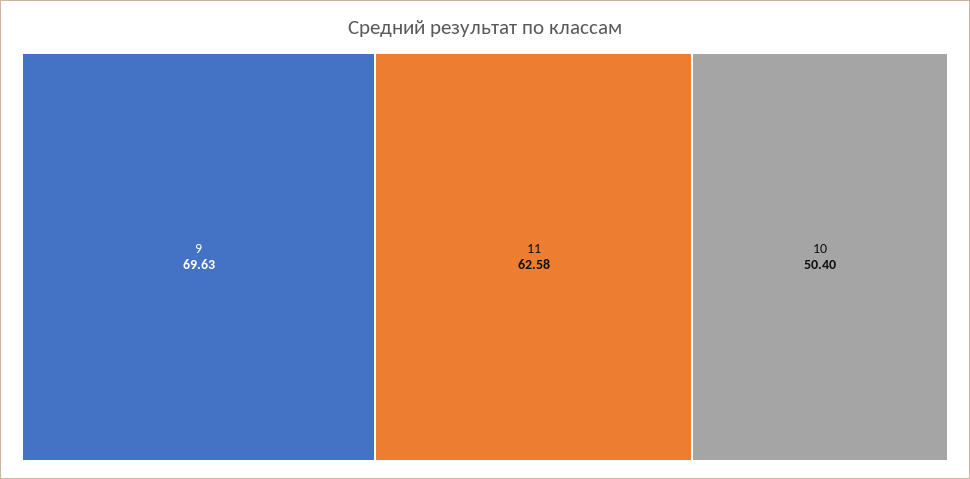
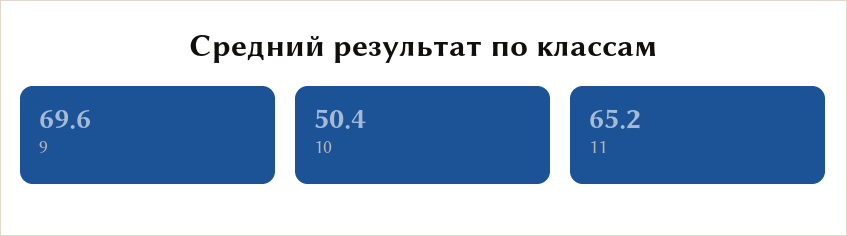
11: 62.58 -> 65.2

